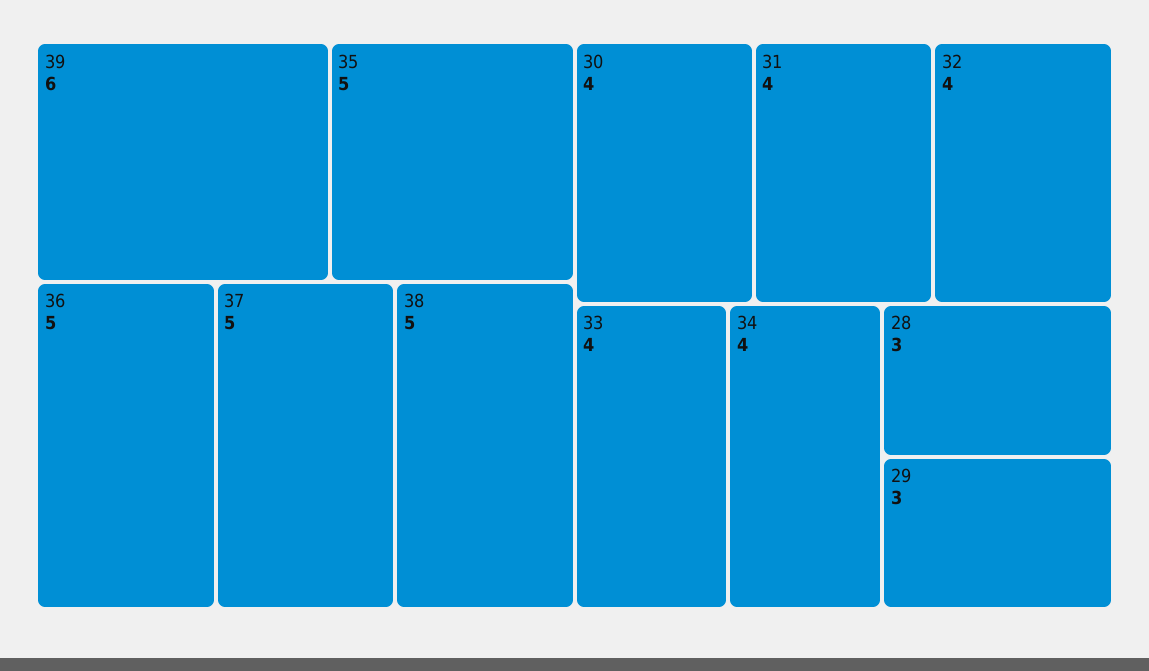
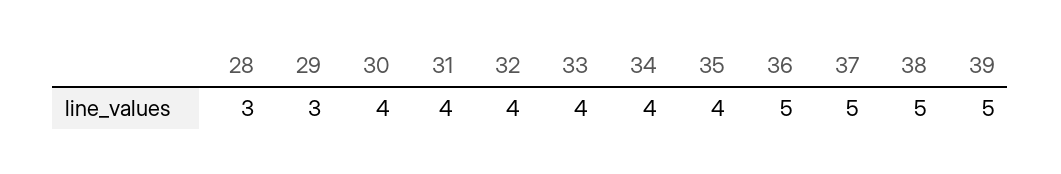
39: 6 -> 5
35: 5 -> 4

